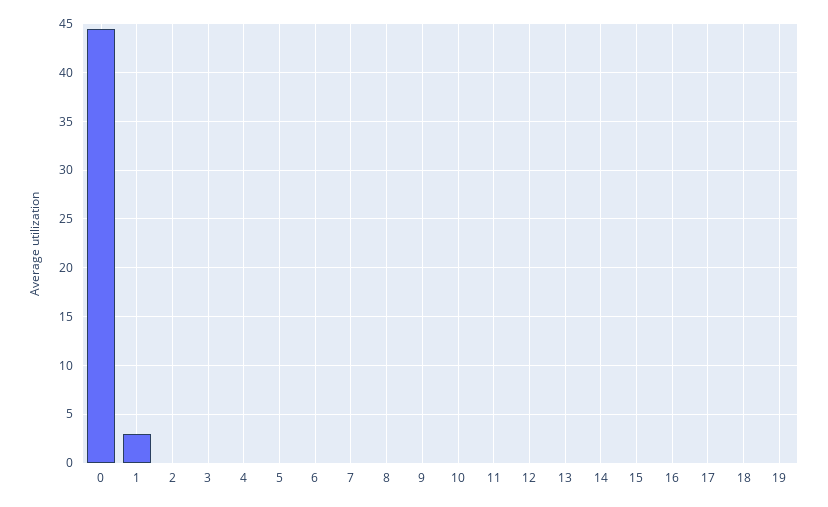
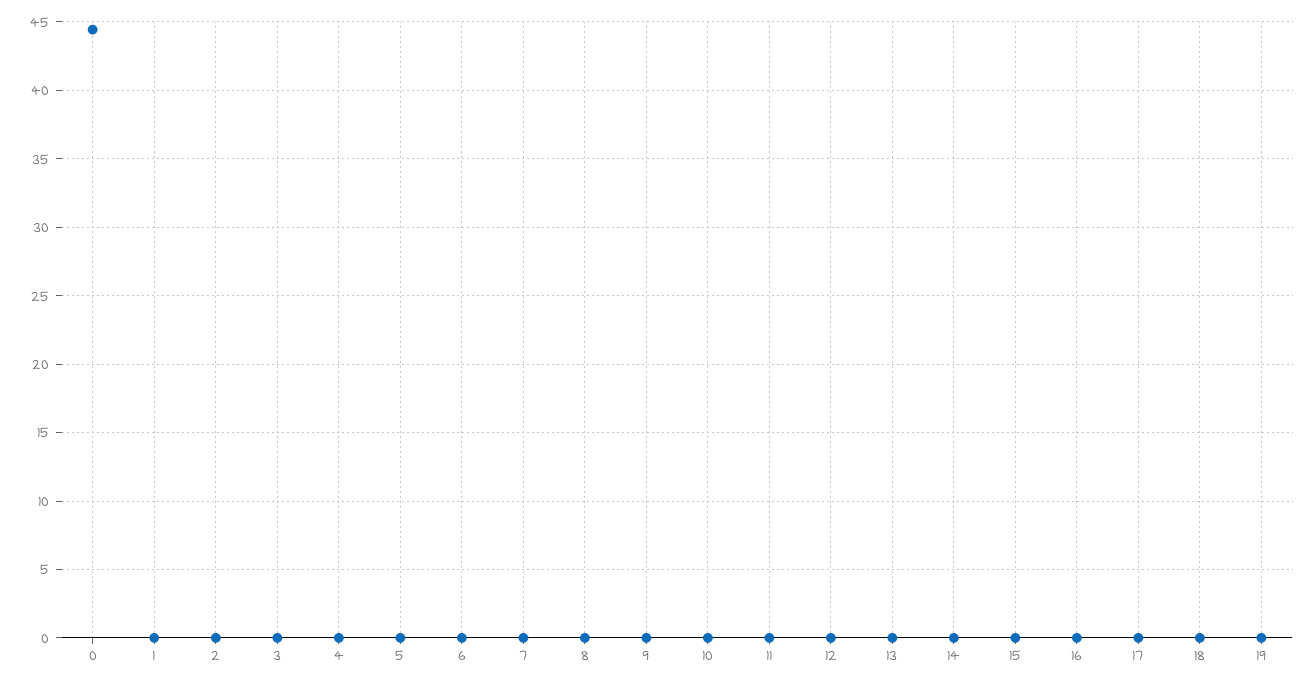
1: 3 -> 0

